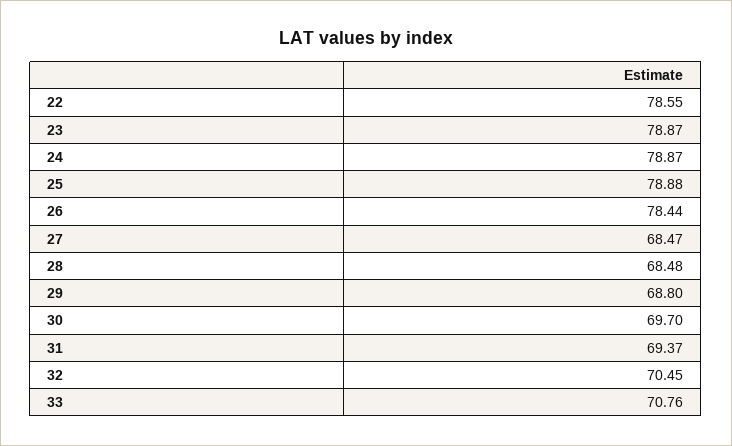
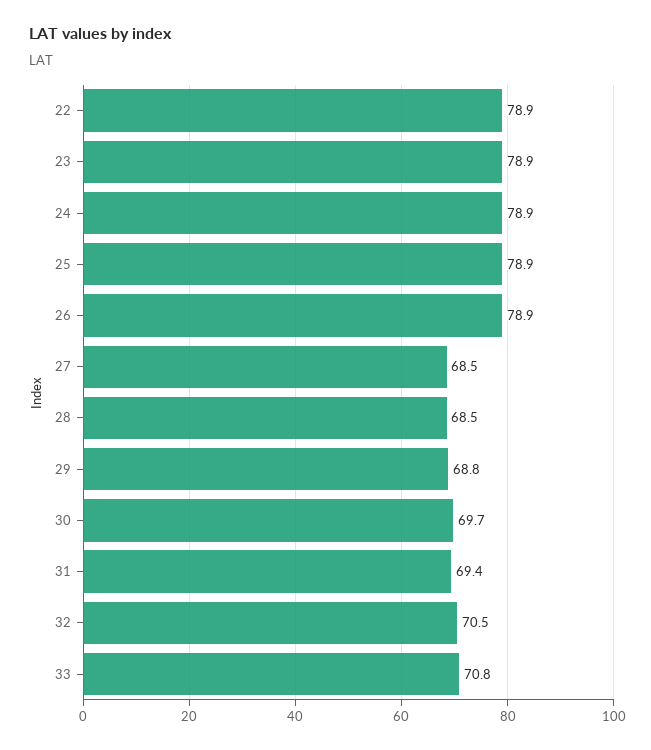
22: 78.55 -> 78.9
26: 78.44 -> 78.9

